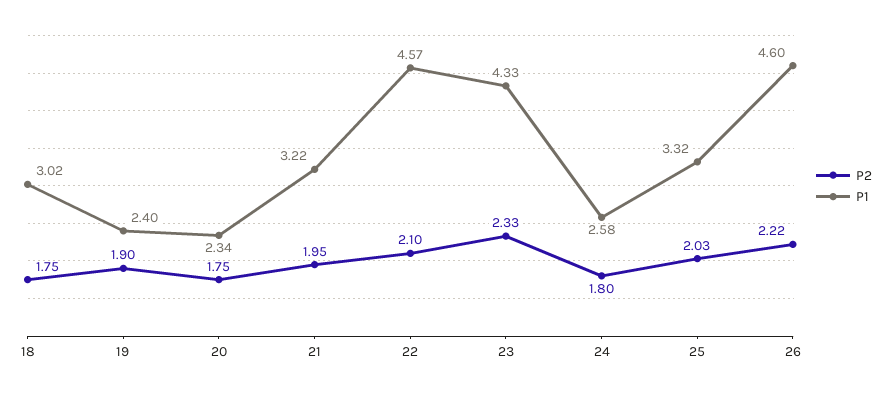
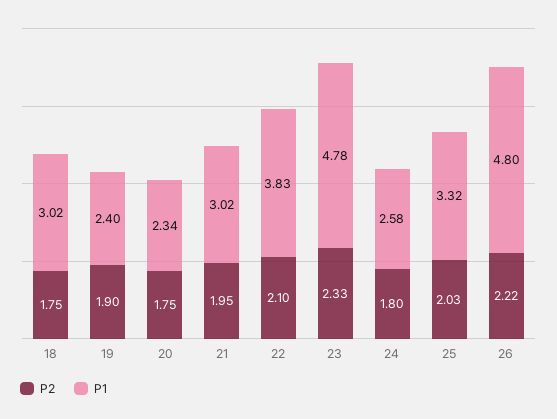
P1, 21: 3.22 -> 3.02
P1, 22: 4.57 -> 3.83
P1, 23: 4.33 -> 4.78
P1, 26: 4.6 -> 4.8

